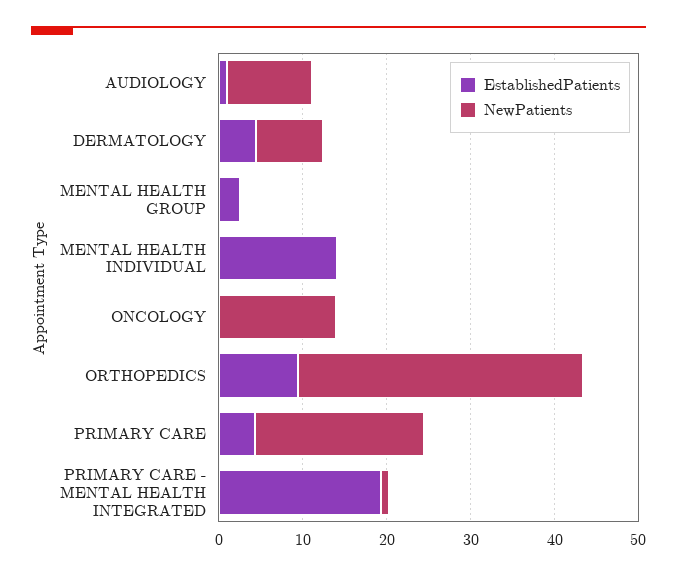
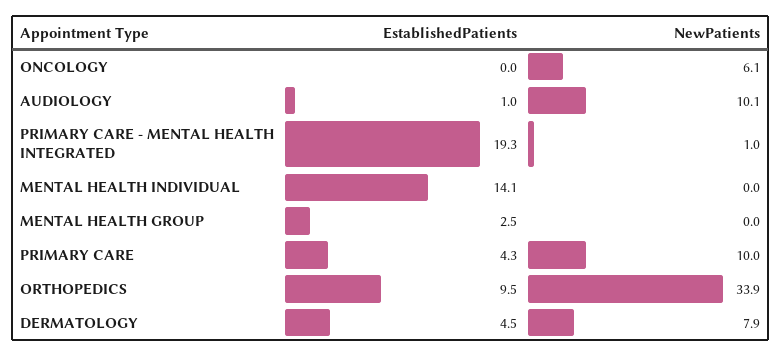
NewPatients, ONCOLOGY: 14 -> 6.1
NewPatients, PRIMARY CARE: 20 -> 10

